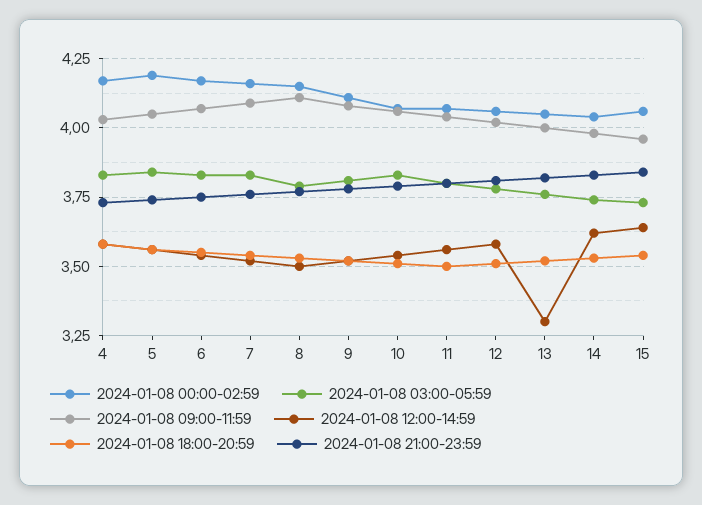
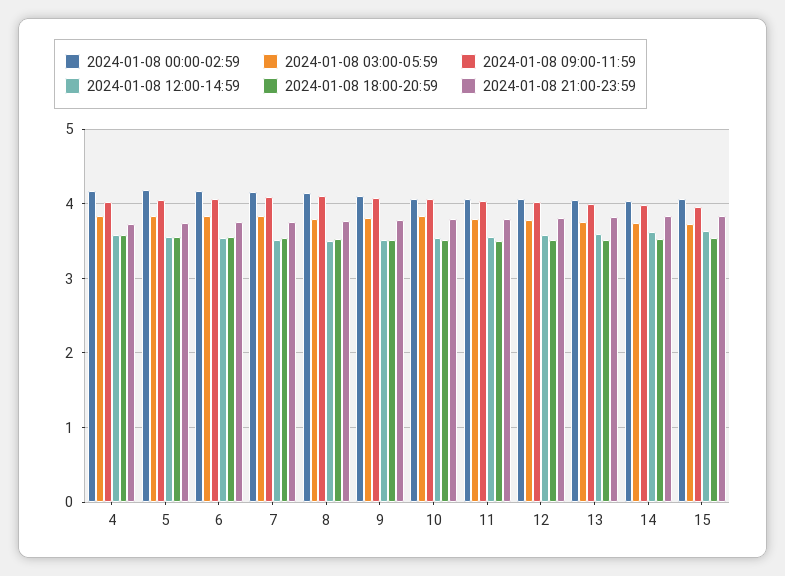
2024-01-08 12:00-14:59, 13: 3.3 -> 3.6

